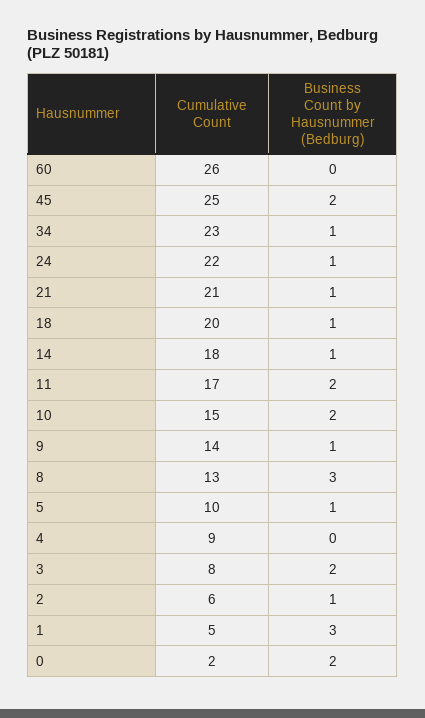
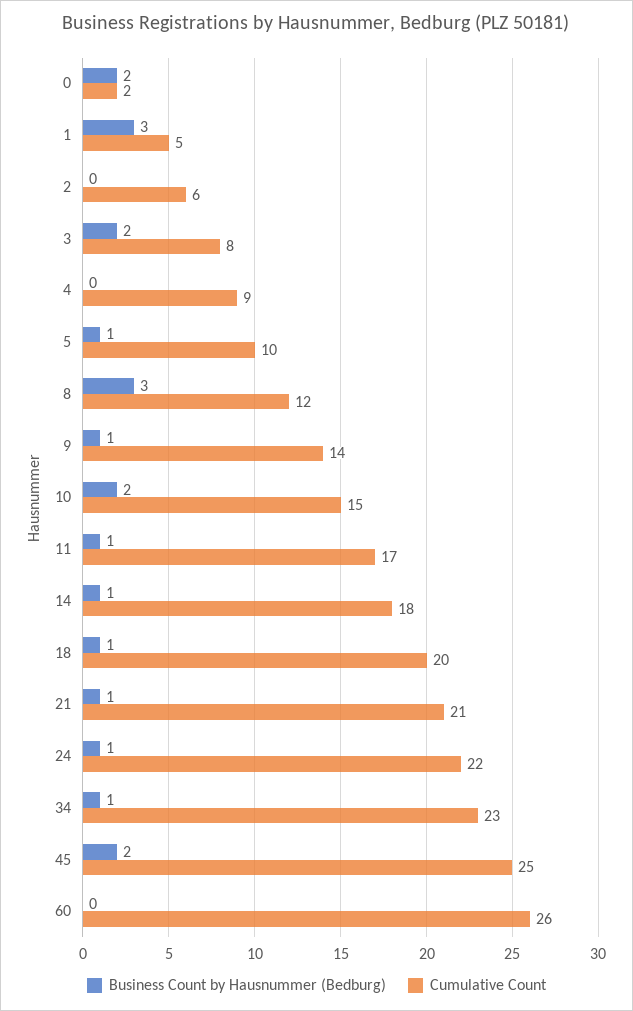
Business Count by Hausnummer (Bedburg), 11: 2 -> 1
Cumulative Count, 8: 13 -> 12
Business Count by Hausnummer (Bedburg), 2: 1 -> 0

